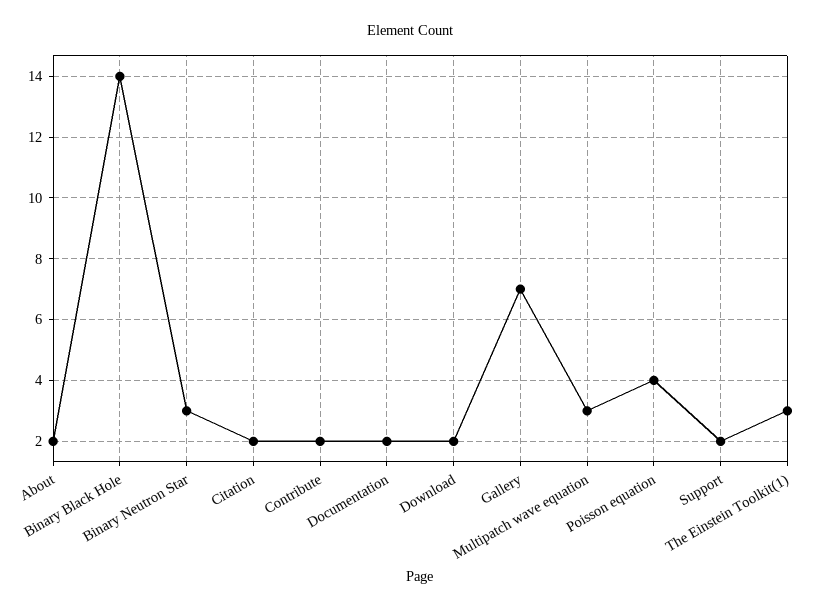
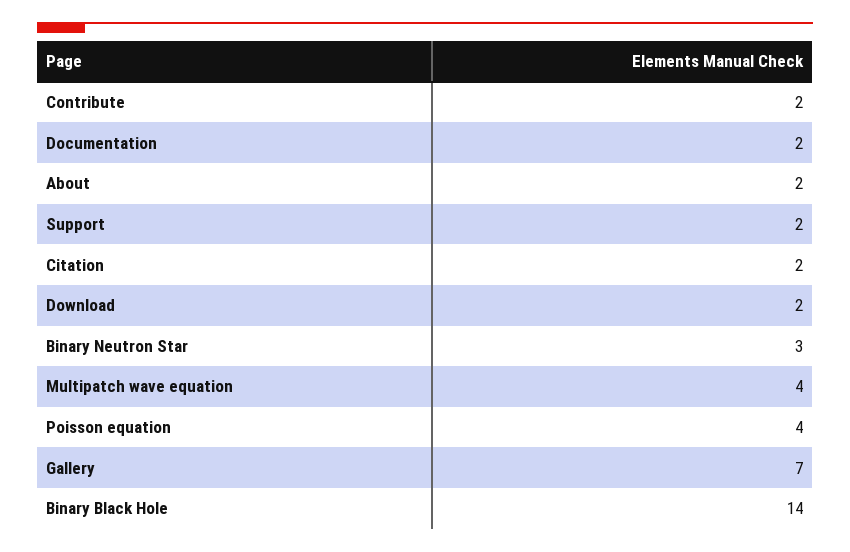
Multipatch wave equation: 3 -> 4
The Einstein Toolkit(1): 3 -> none

